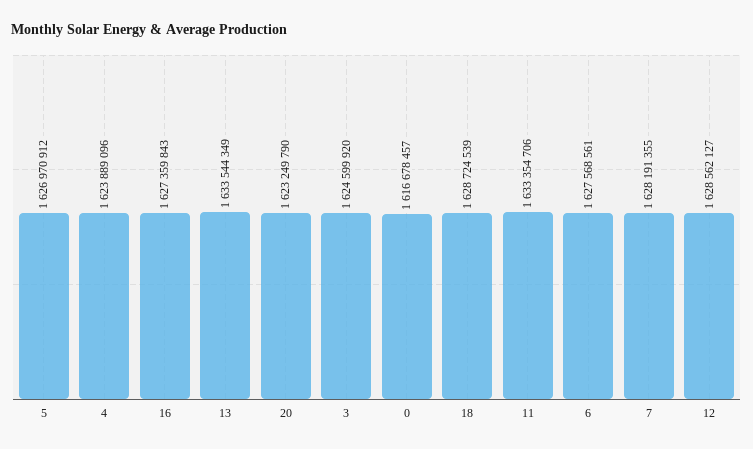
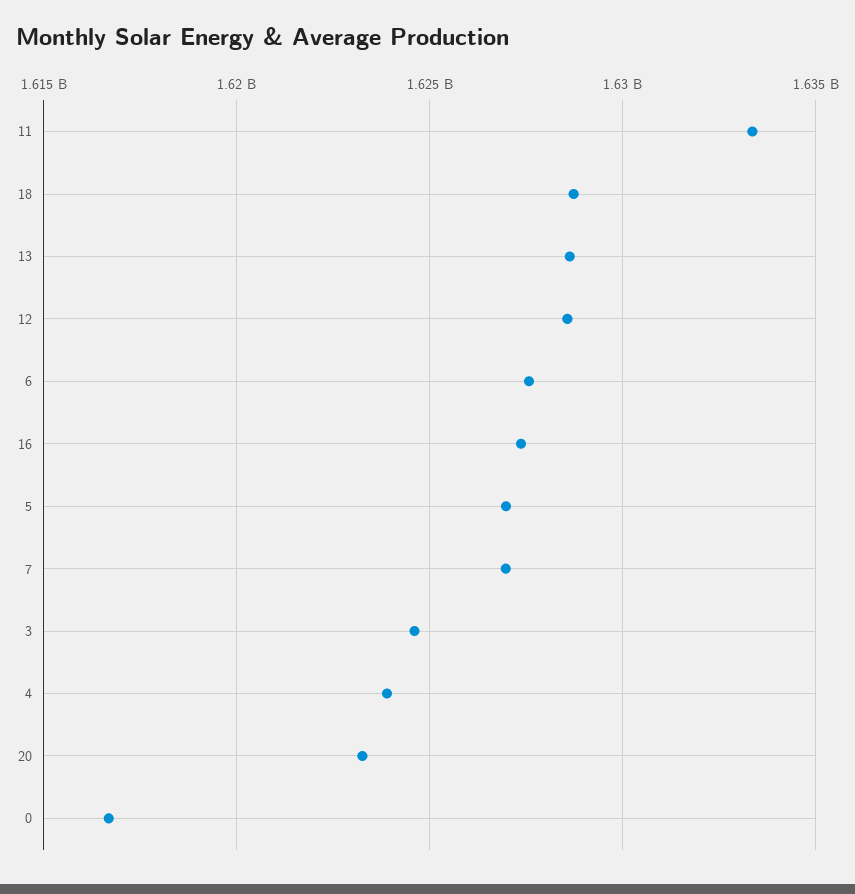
13: 1633544349 -> 1628500000
7: 1628191355 -> 1627000000

